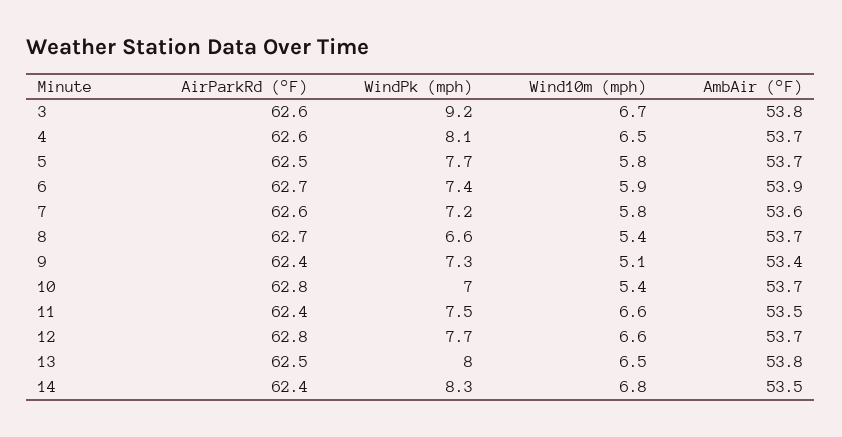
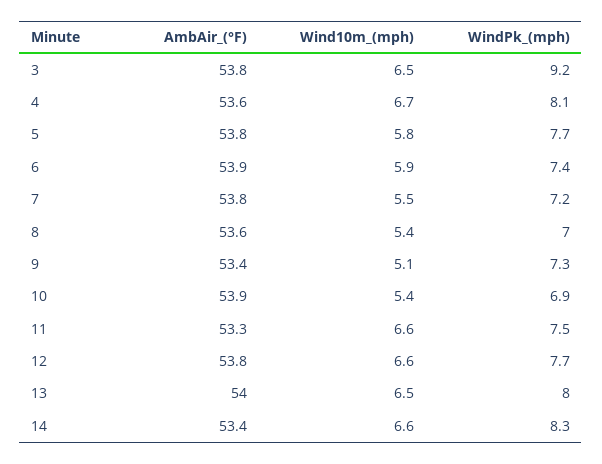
AirParkRd (°F), 3: 62.6 -> none
Wind10m (mph), 3: 6.7 -> 6.5
AirParkRd (°F), 4: 62.6 -> none
Wind10m (mph), 4: 6.5 -> 6.7
AmbAir (°F), 4: 53.7 -> 53.6
AirParkRd (°F), 5: 62.5 -> none
AmbAir (°F), 5: 53.7 -> 53.8
AirParkRd (°F), 6: 62.7 -> none
AirParkRd (°F), 7: 62.6 -> none
Wind10m (mph), 7: 5.8 -> 5.5
AmbAir (°F), 7: 53.6 -> 53.8
AirParkRd (°F), 8: 62.7 -> none
WindPk (mph), 8: 6.6 -> 7
AmbAir (°F), 8: 53.7 -> 53.6
AirParkRd (°F), 9: 62.4 -> none
AirParkRd (°F), 10: 62.8 -> none
WindPk (mph), 10: 7 -> 6.9
AmbAir (°F), 10: 53.7 -> 53.9
AirParkRd (°F), 11: 62.4 -> none
AmbAir (°F), 11: 53.5 -> 53.3
AirParkRd (°F), 12: 62.8 -> none
AmbAir (°F), 12: 53.7 -> 53.8
AirParkRd (°F), 13: 62.5 -> none
AmbAir (°F), 13: 53.8 -> 54
AirParkRd (°F), 14: 62.4 -> none
Wind10m (mph), 14: 6.8 -> 6.6
AmbAir (°F), 14: 53.5 -> 53.4

